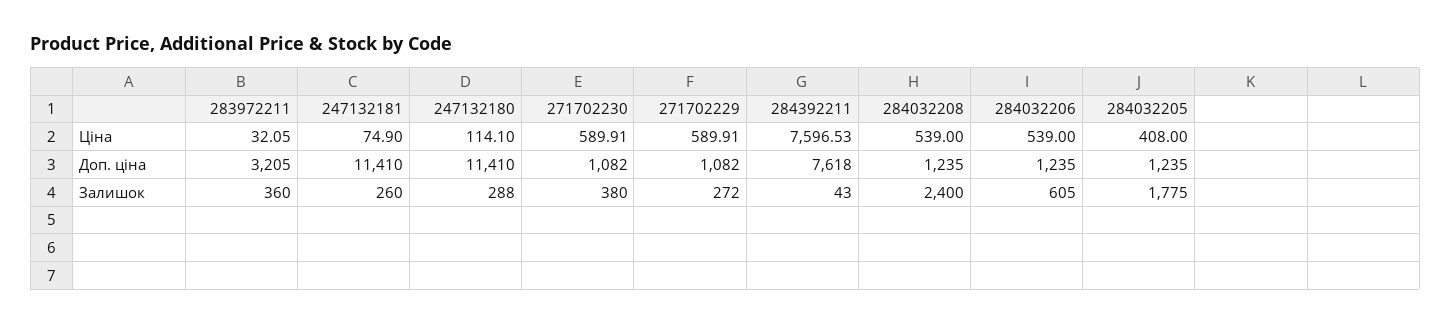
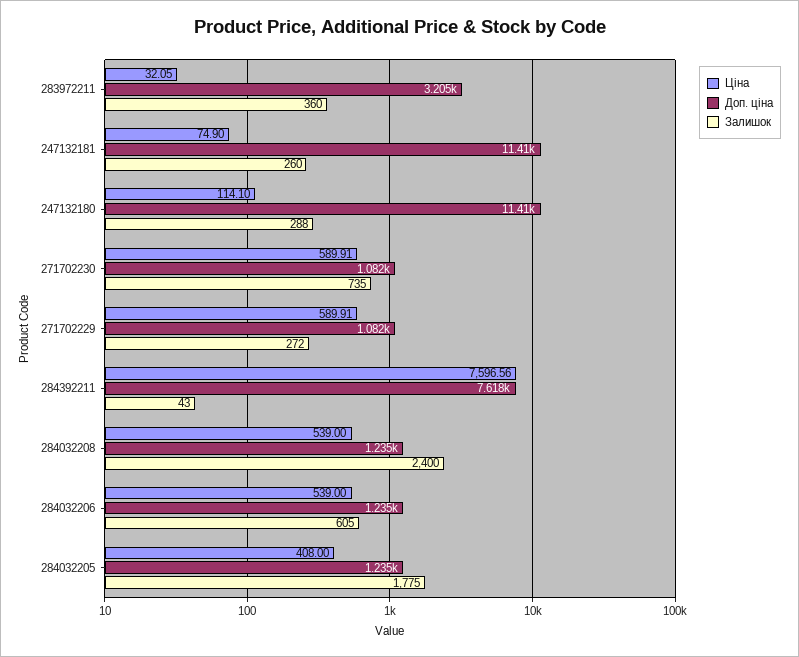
Ціна, 284392211: 7596.53 -> 7596.56
Залишок, 271702230: 380 -> 735

